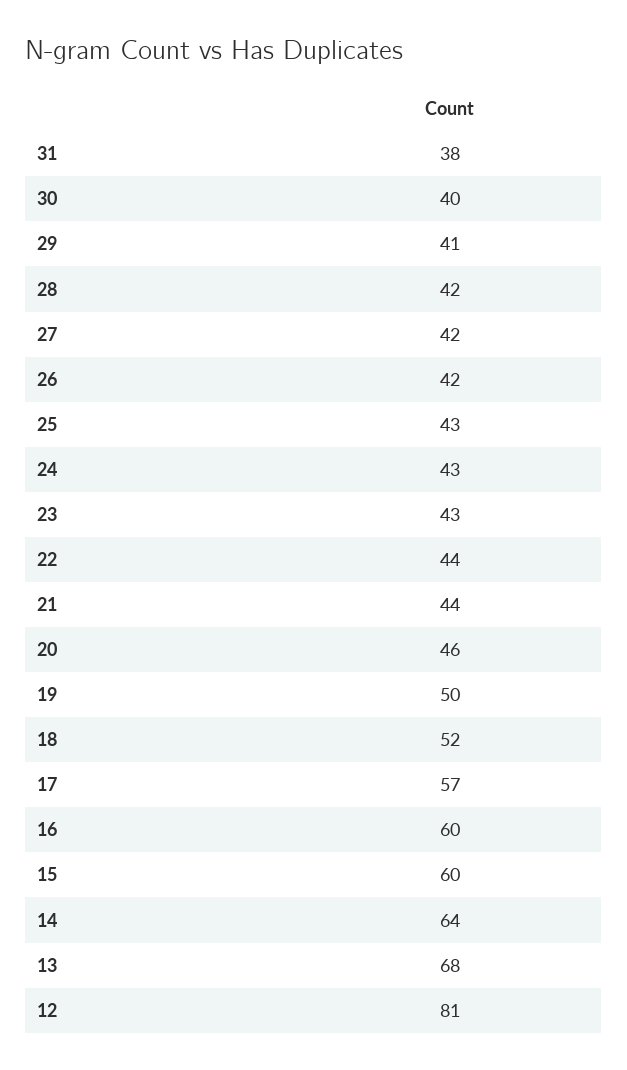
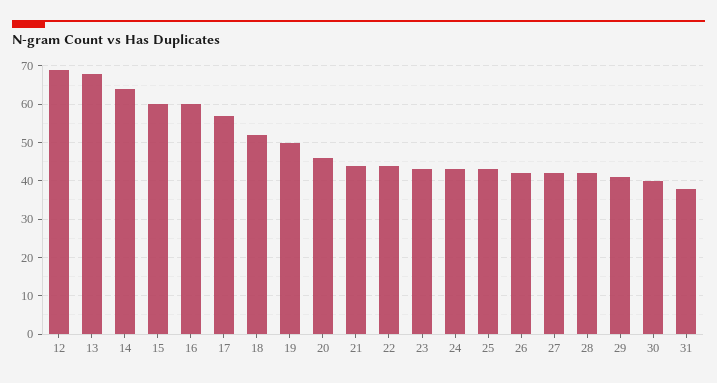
12: 81 -> 70

